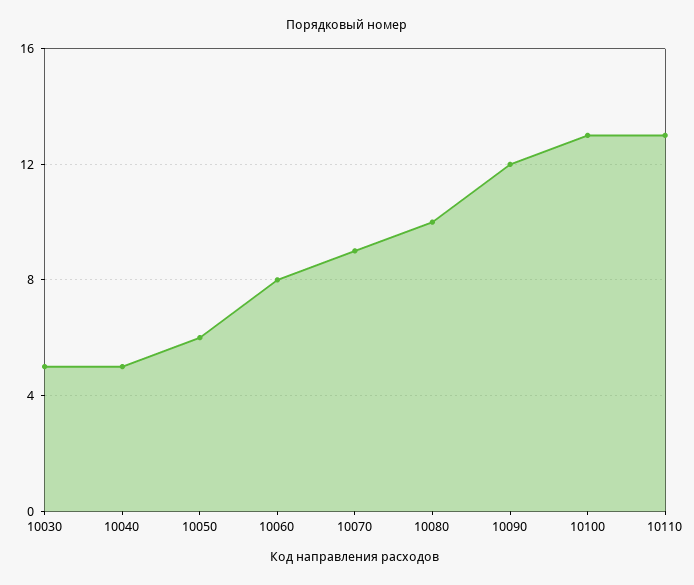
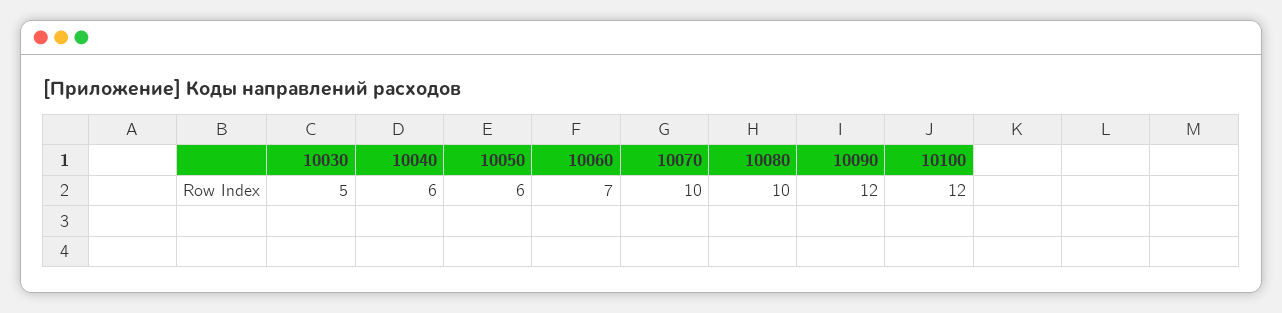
10040: 5 -> 6
10060: 8 -> 7
10070: 9 -> 10
10100: 13 -> 12
10110: 13 -> none

